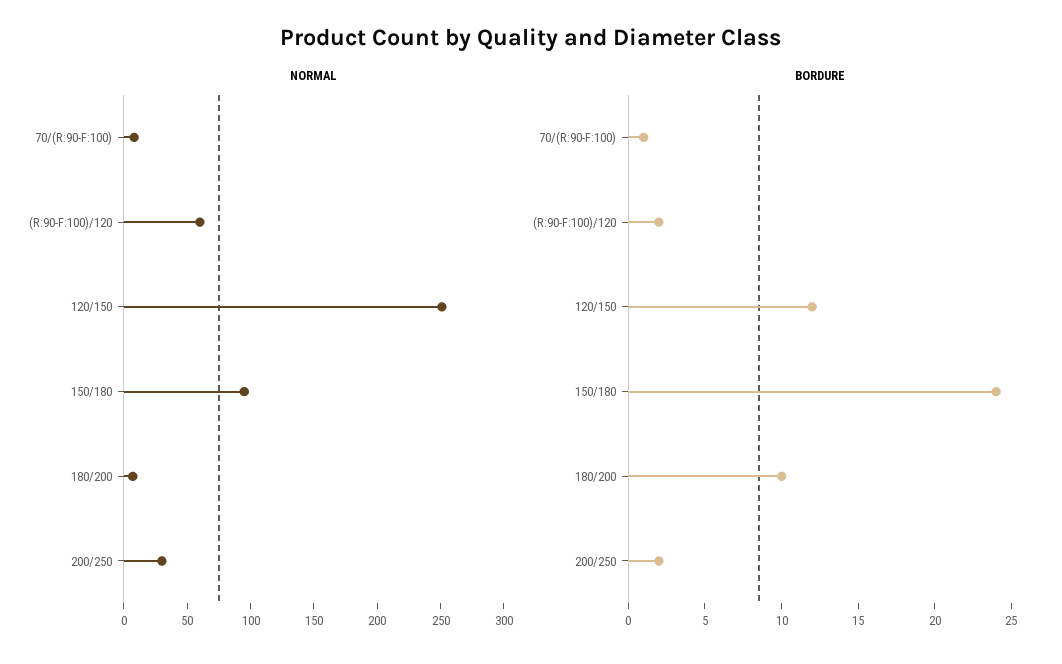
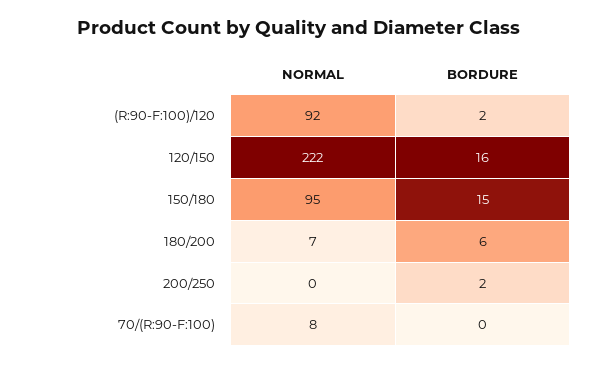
NORMAL, (R:90-F:100)/120: 60 -> 92
NORMAL, 120/150: 250 -> 222
NORMAL, 200/250: 30 -> 0
BORDURE, 70/(R:90-F:100): 1 -> 0
BORDURE, 120/150: 12 -> 16
BORDURE, 150/180: 24 -> 15
BORDURE, 180/200: 10 -> 6

